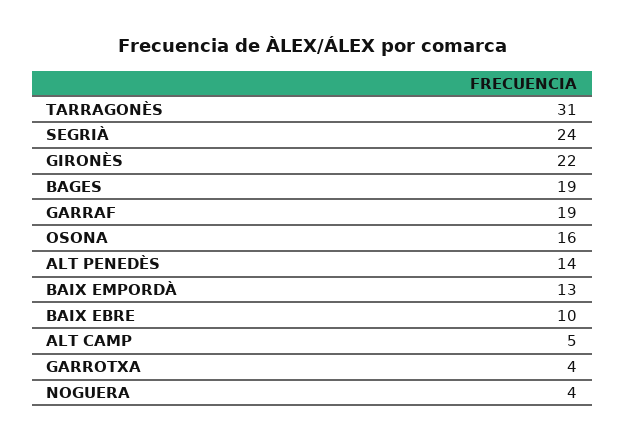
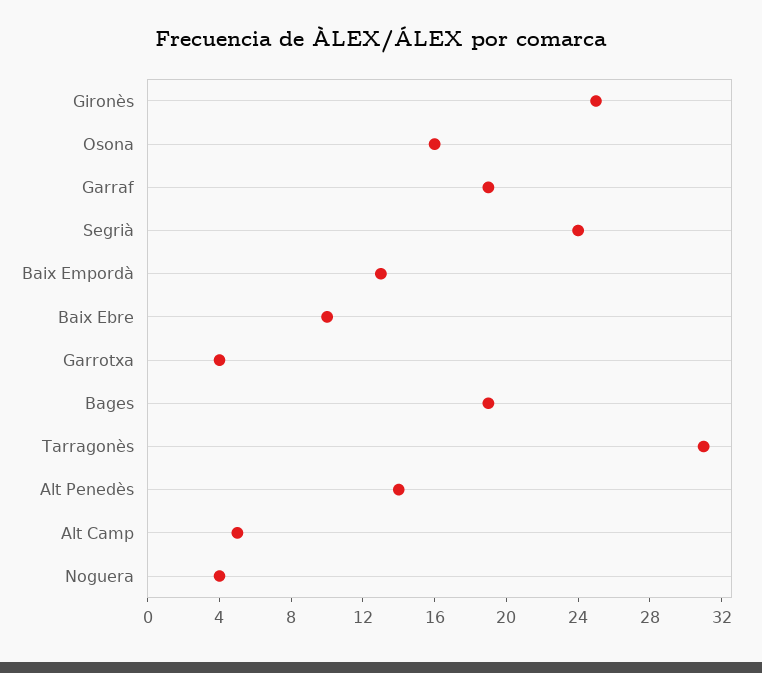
GIRONÈS: 22 -> 25

